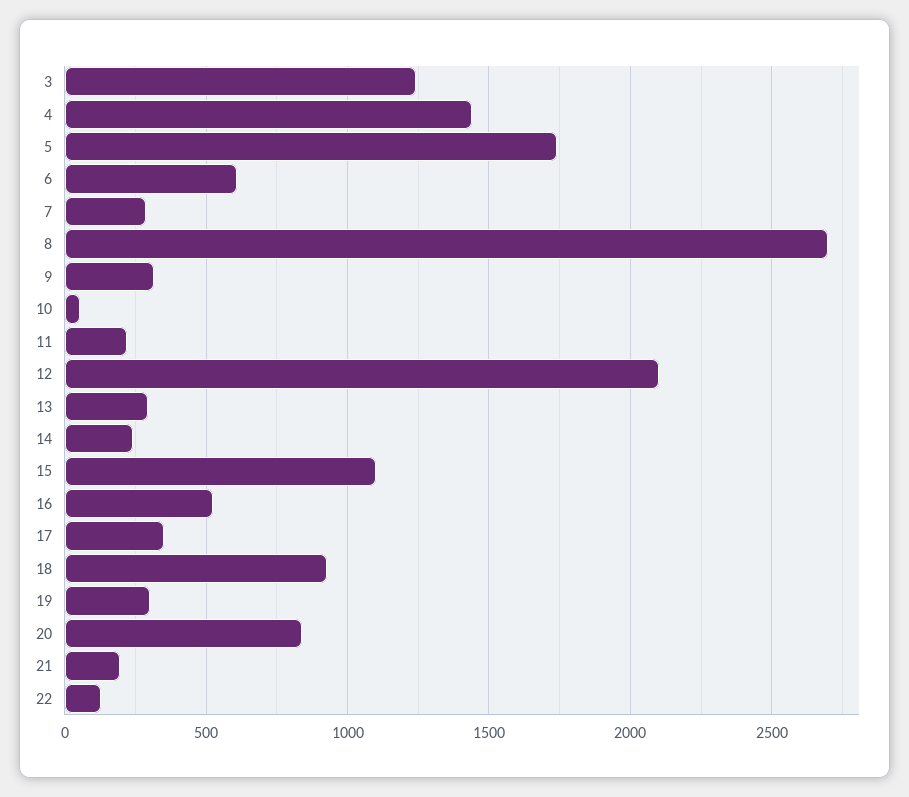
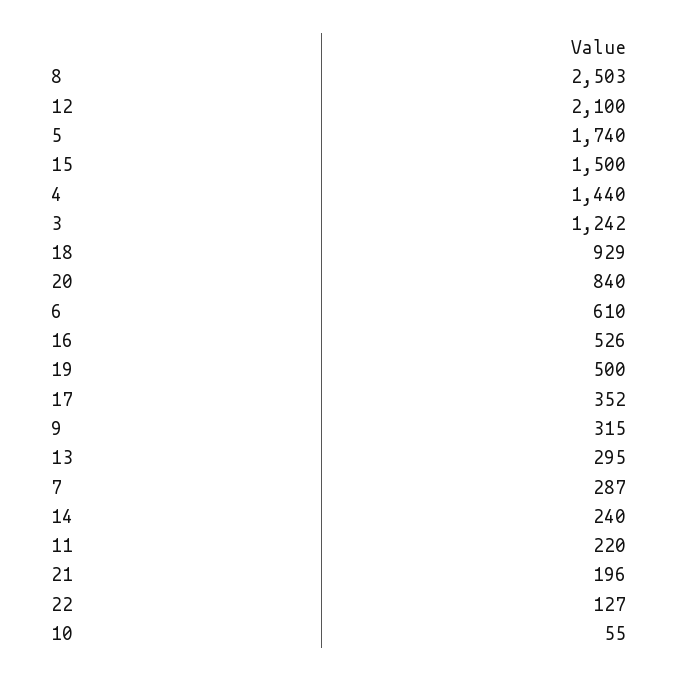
8: 2700 -> 2503
15: 1100 -> 1500
19: 300 -> 500

